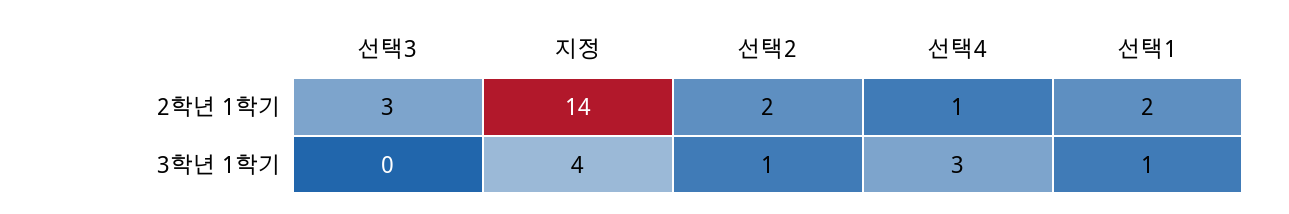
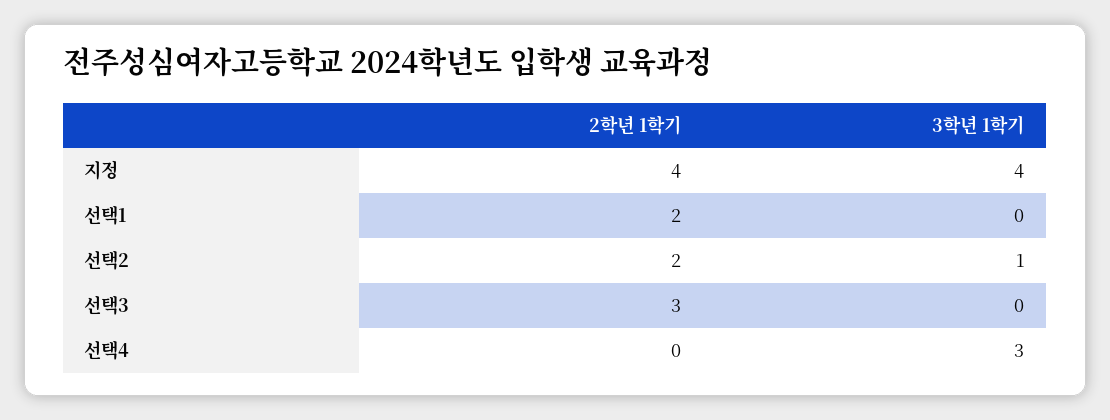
지정, 2학년 1학기: 14 -> 4
선택4, 2학년 1학기: 1 -> 0
선택1, 3학년 1학기: 1 -> 0

